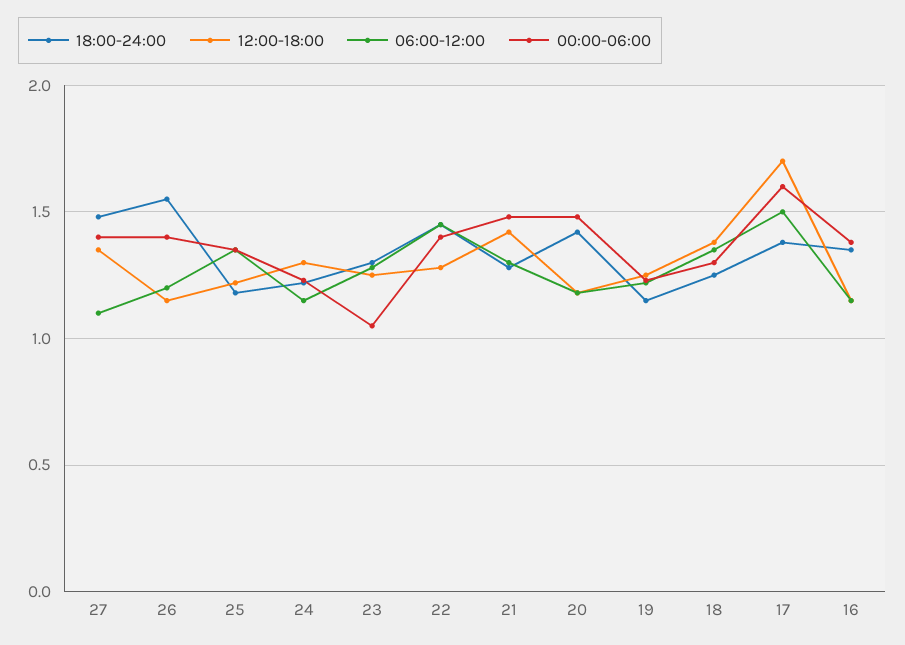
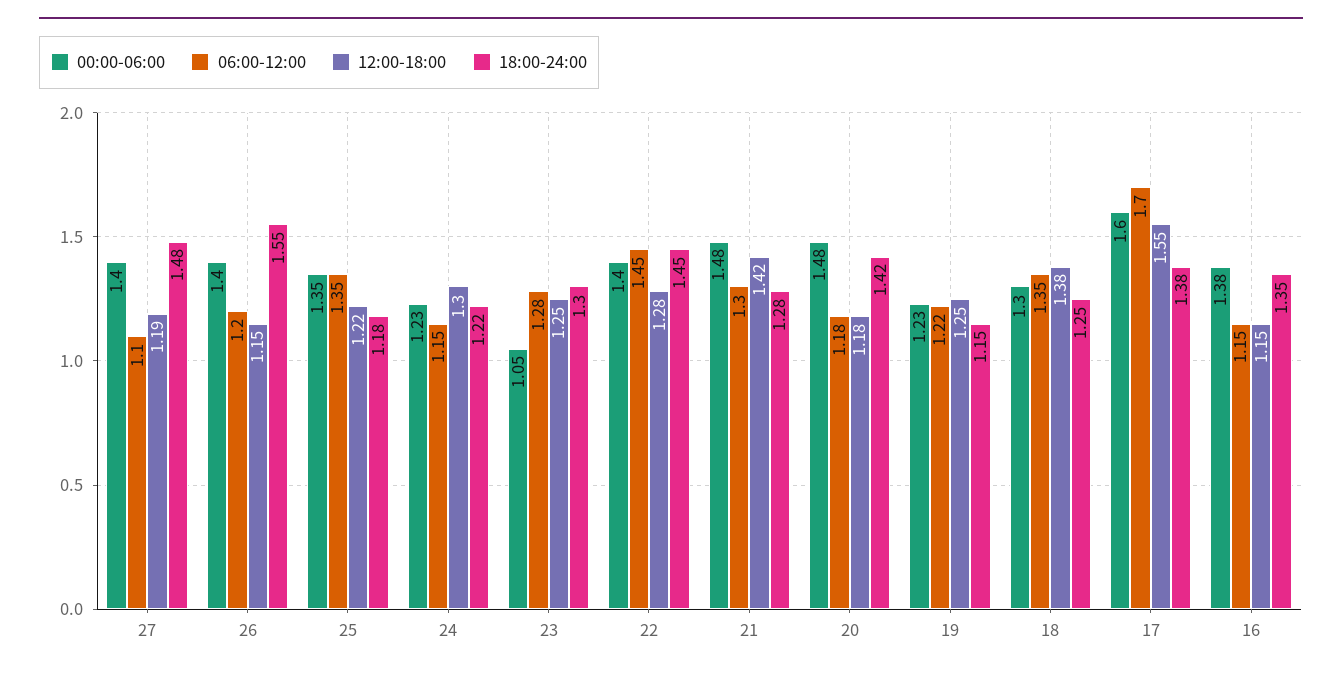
12:00-18:00, 27: 1.35 -> 1.19
12:00-18:00, 17: 1.7 -> 1.55
06:00-12:00, 17: 1.5 -> 1.7

